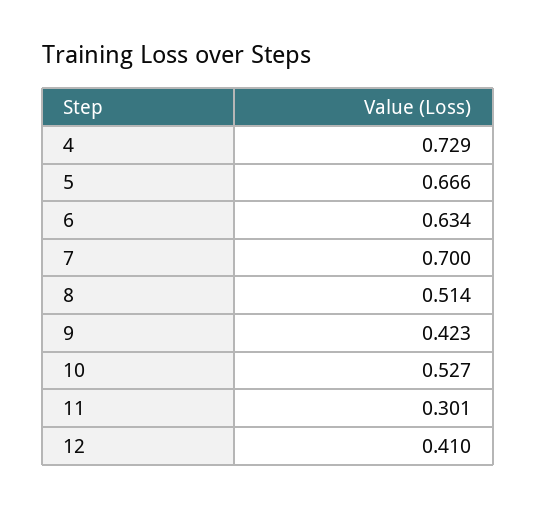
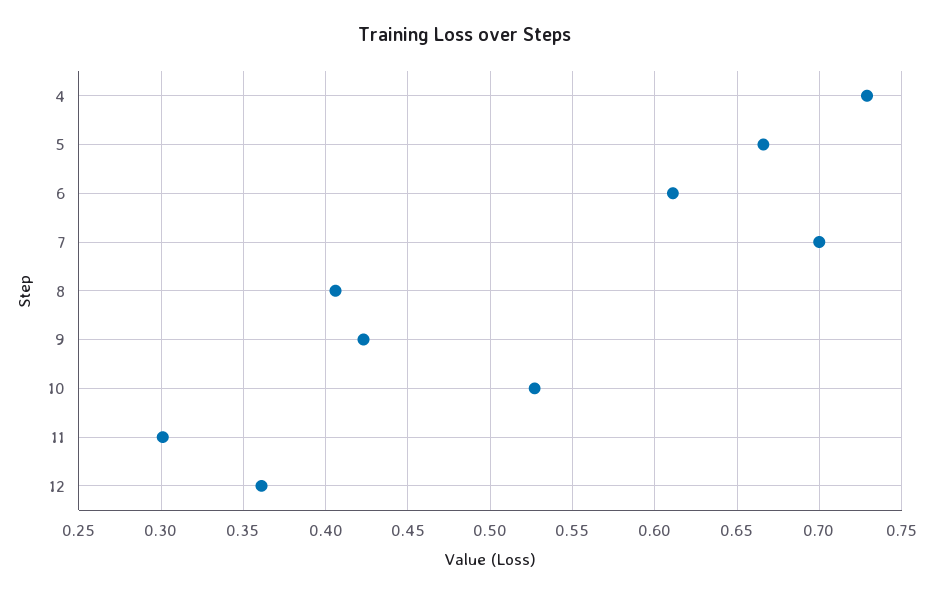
6: 0.634 -> 0.61
8: 0.514 -> 0.405
12: 0.41 -> 0.36

